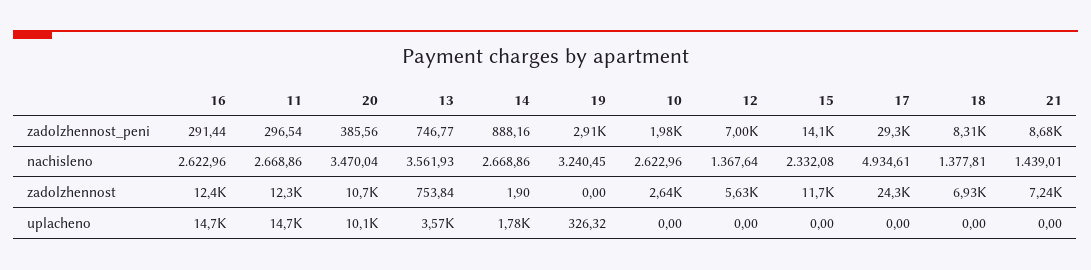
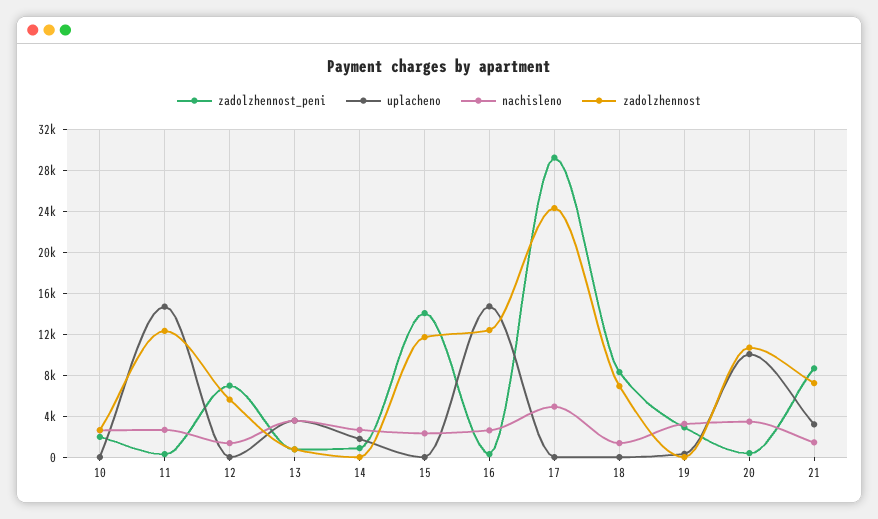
uplacheno, 21: 0 -> 3000

